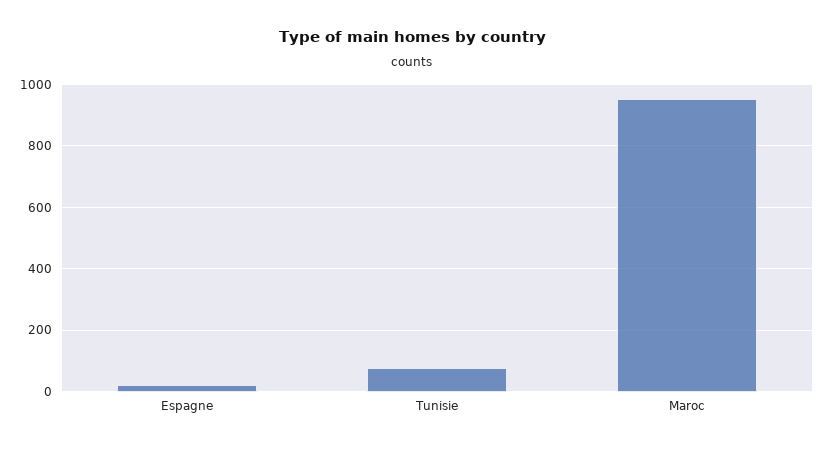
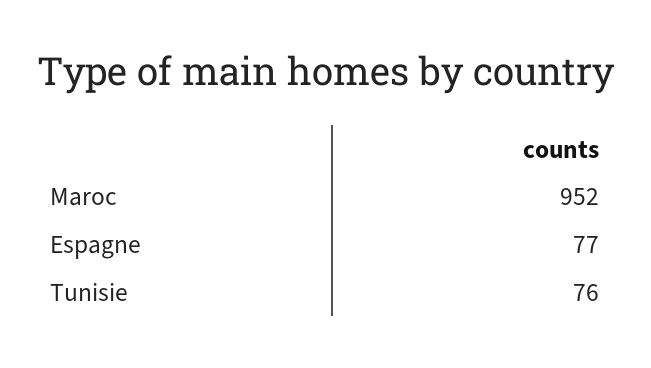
Espagne: 20 -> 77

